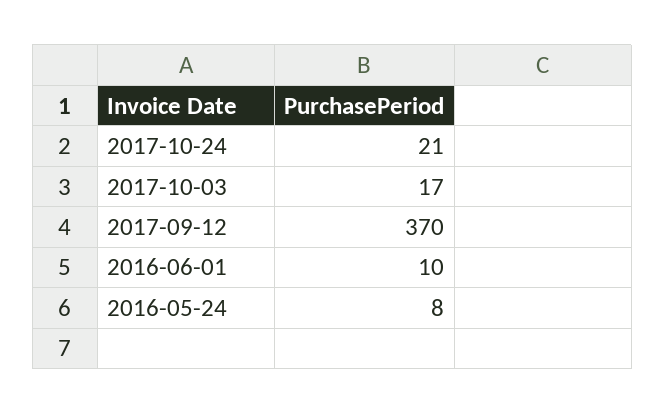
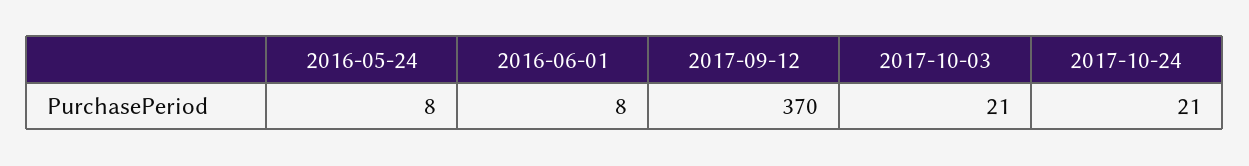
2017-10-03: 17 -> 21
2016-06-01: 10 -> 8

